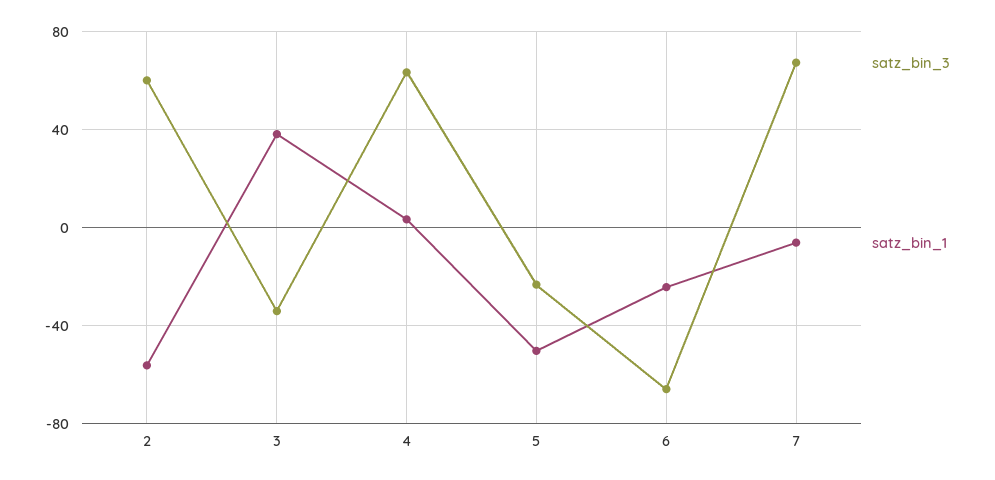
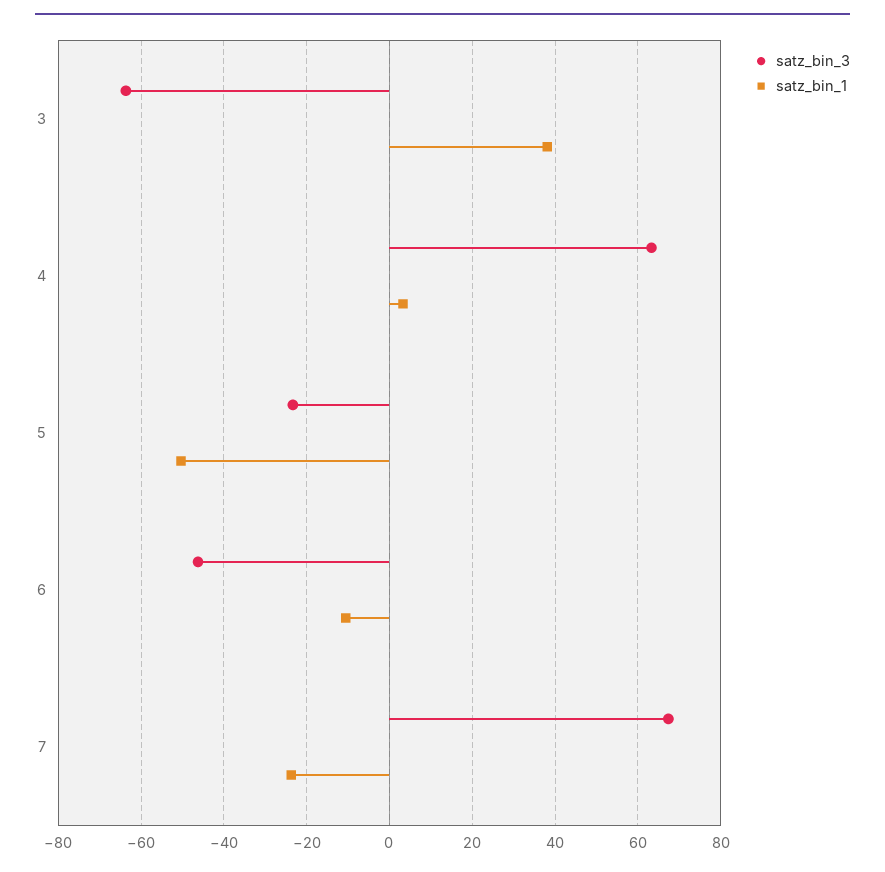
satz_bin_3, 2: 60 -> none
satz_bin_1, 2: -55 -> none
satz_bin_3, 3: -35 -> -64
satz_bin_3, 6: -65 -> -46
satz_bin_1, 6: -25 -> -10
satz_bin_1, 7: -5 -> -24

